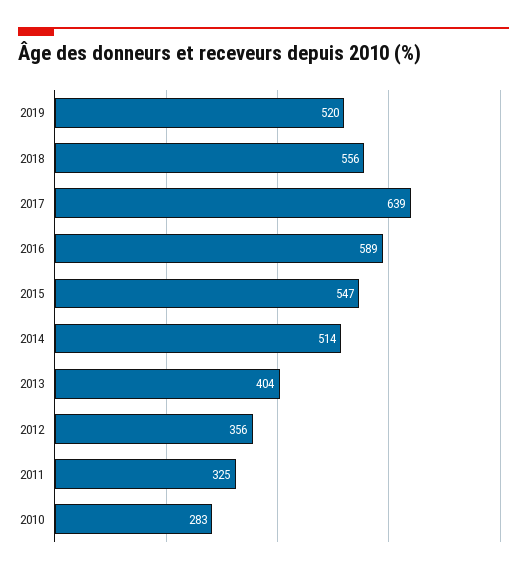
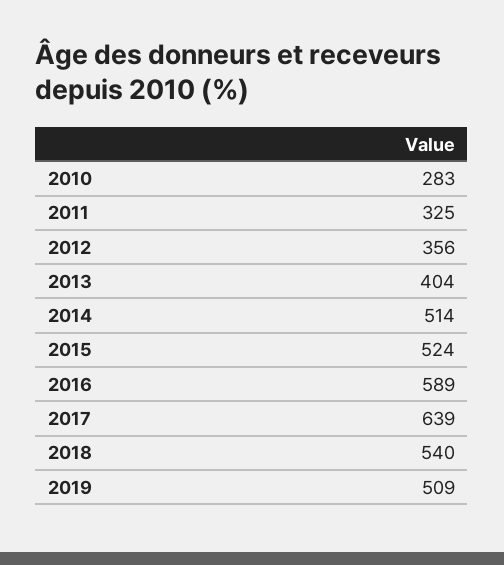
2019: 520 -> 509
2018: 556 -> 540
2015: 547 -> 524

